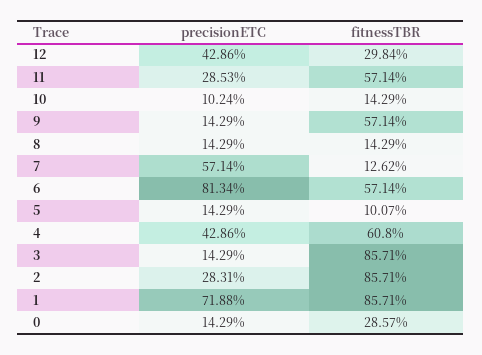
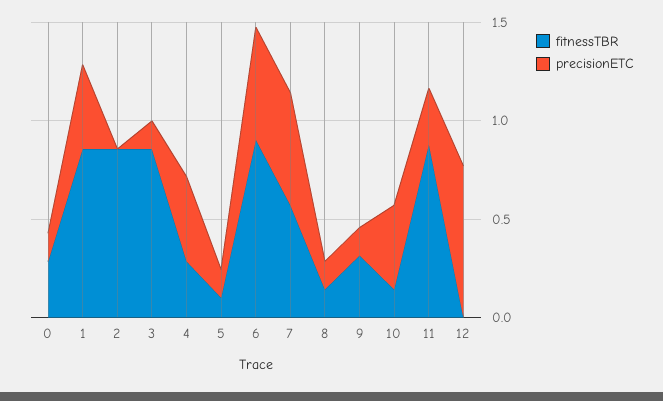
precisionETC, 12: 0.4286 -> 0.8
fitnessTBR, 12: 0.2984 -> 0
fitnessTBR, 11: 0.5714 -> 0.9
precisionETC, 10: 0.1024 -> 0.4
fitnessTBR, 9: 0.5714 -> 0.3
fitnessTBR, 7: 0.1262 -> 0.6
precisionETC, 6: 0.8134 -> 0.6
fitnessTBR, 6: 0.5714 -> 0.9
fitnessTBR, 4: 0.608 -> 0.3
precisionETC, 2: 0.2831 -> 0
precisionETC, 1: 0.7188 -> 0.4

